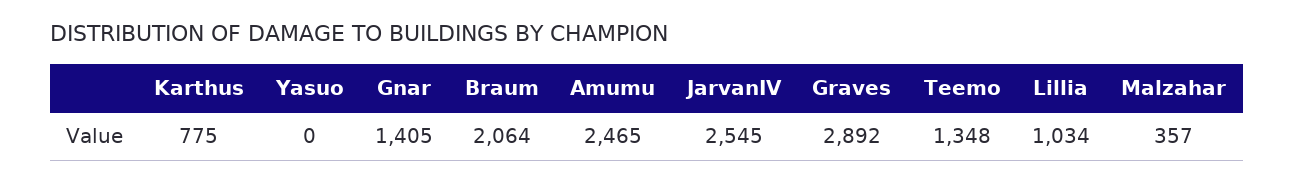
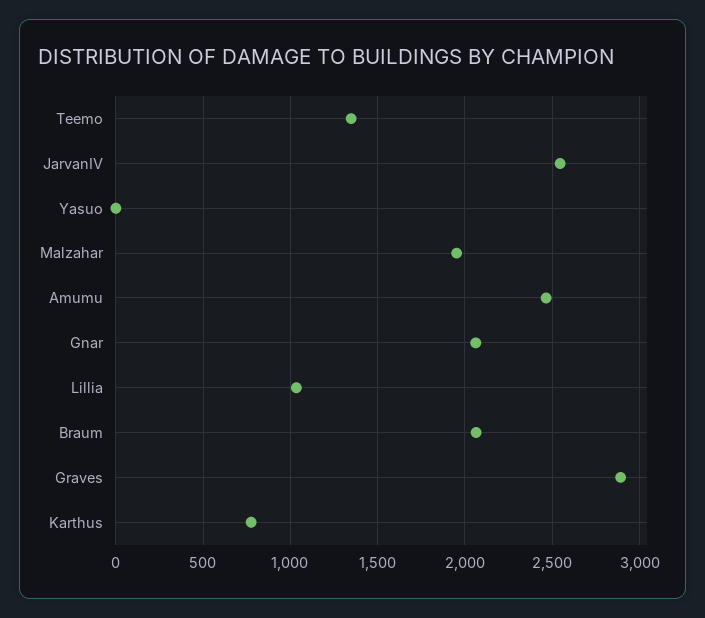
Gnar: 1405 -> 2050
Malzahar: 357 -> 1950

